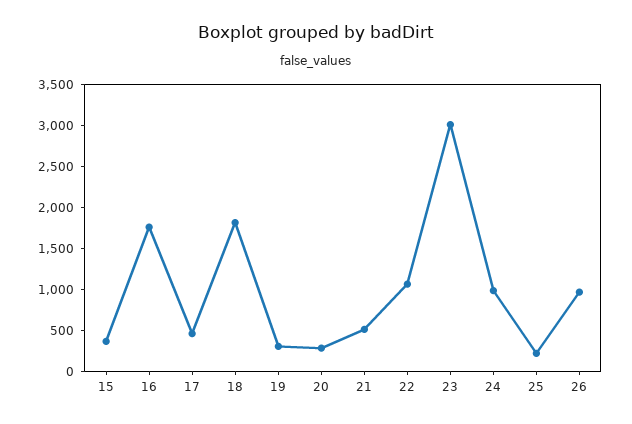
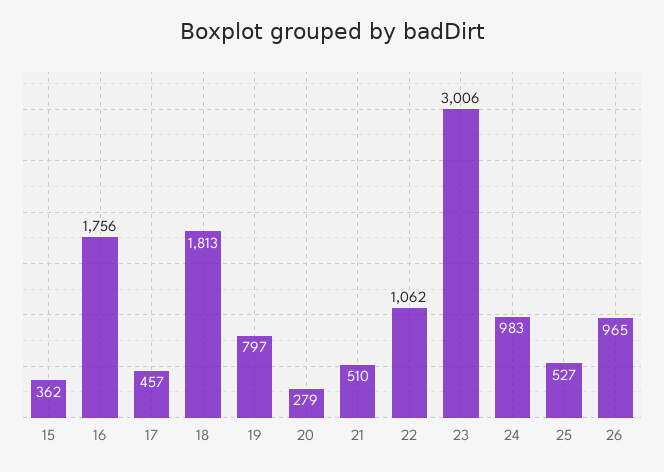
19: 300 -> 797
25: 200 -> 527

